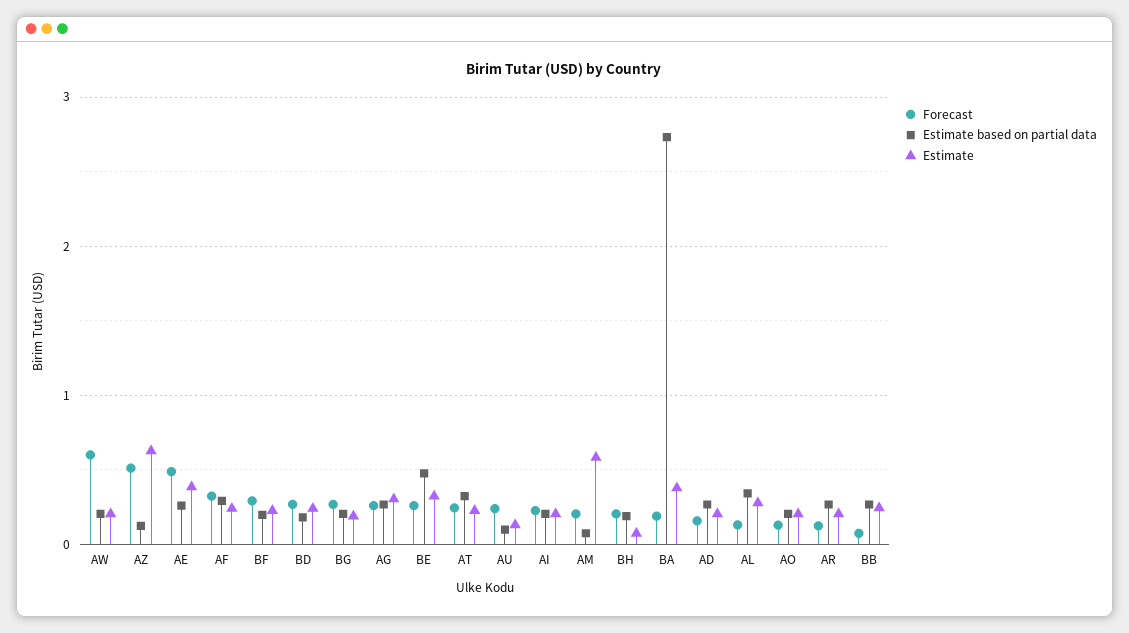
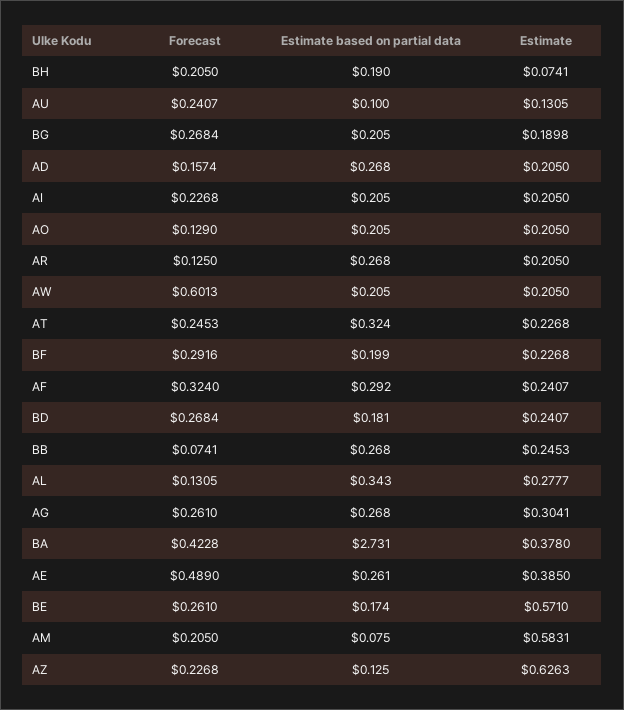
Forecast, AZ: 0.5 -> 0.2268
Estimate based on partial data, BE: 0.5 -> 0.174
Estimate, BE: 0.3 -> 0.571
Forecast, BA: 0.2 -> 0.4228

